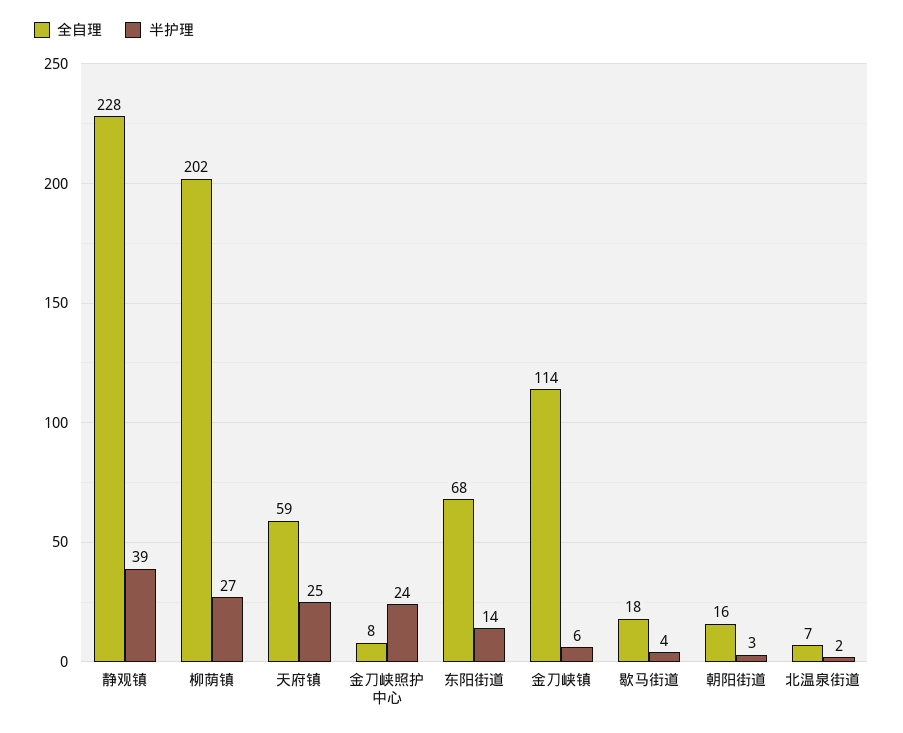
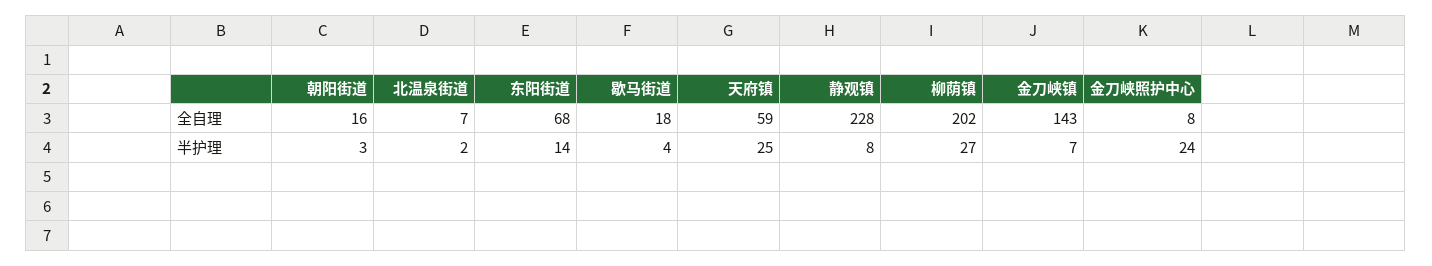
半护理, 静观镇: 39 -> 8
全自理, 金刀峡镇: 114 -> 143
半护理, 金刀峡镇: 6 -> 7

